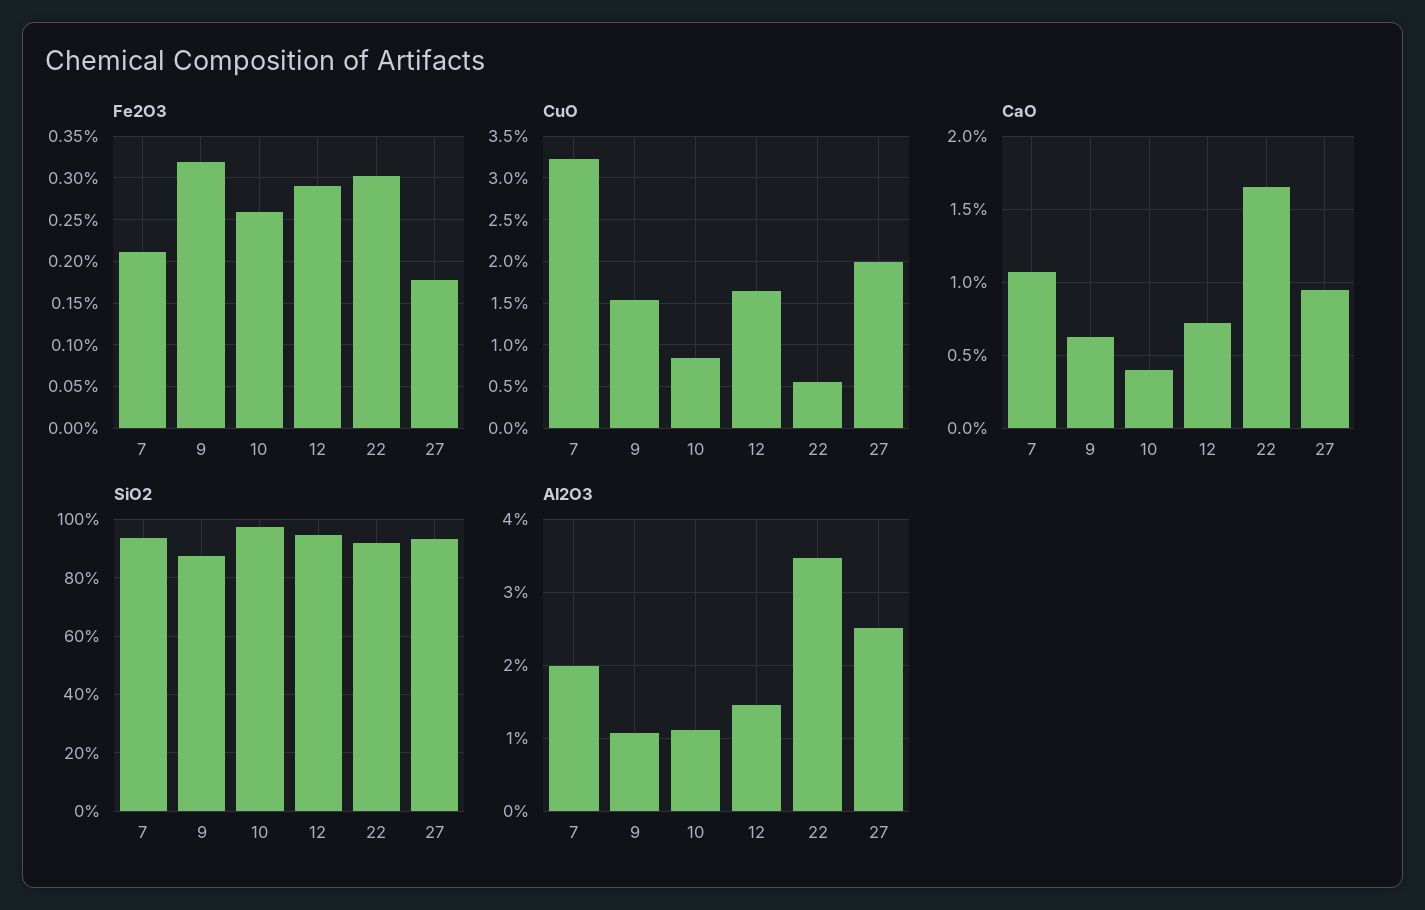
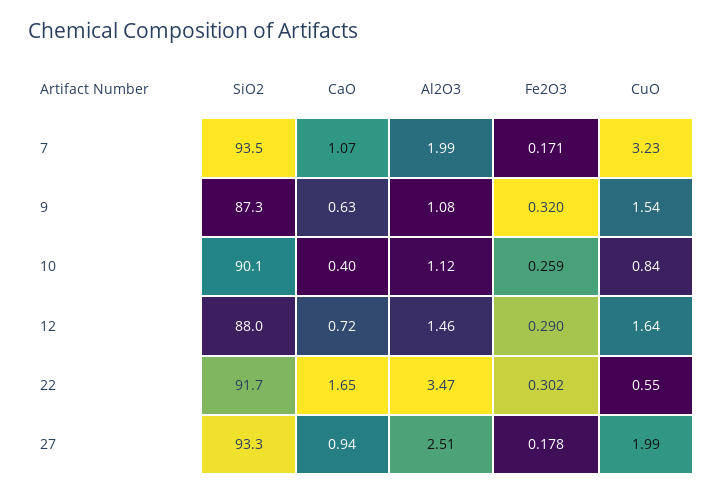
Fe2O3, 7: 0.21 -> 0.171
SiO2, 10: 97.5 -> 90.1
SiO2, 12: 95 -> 88

